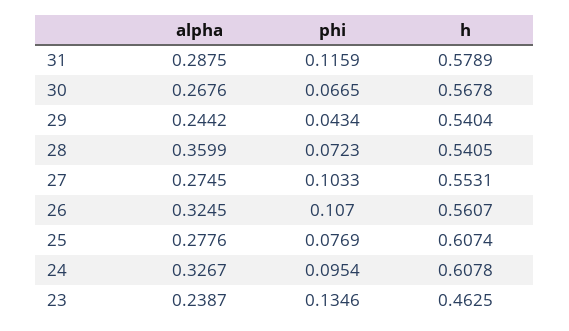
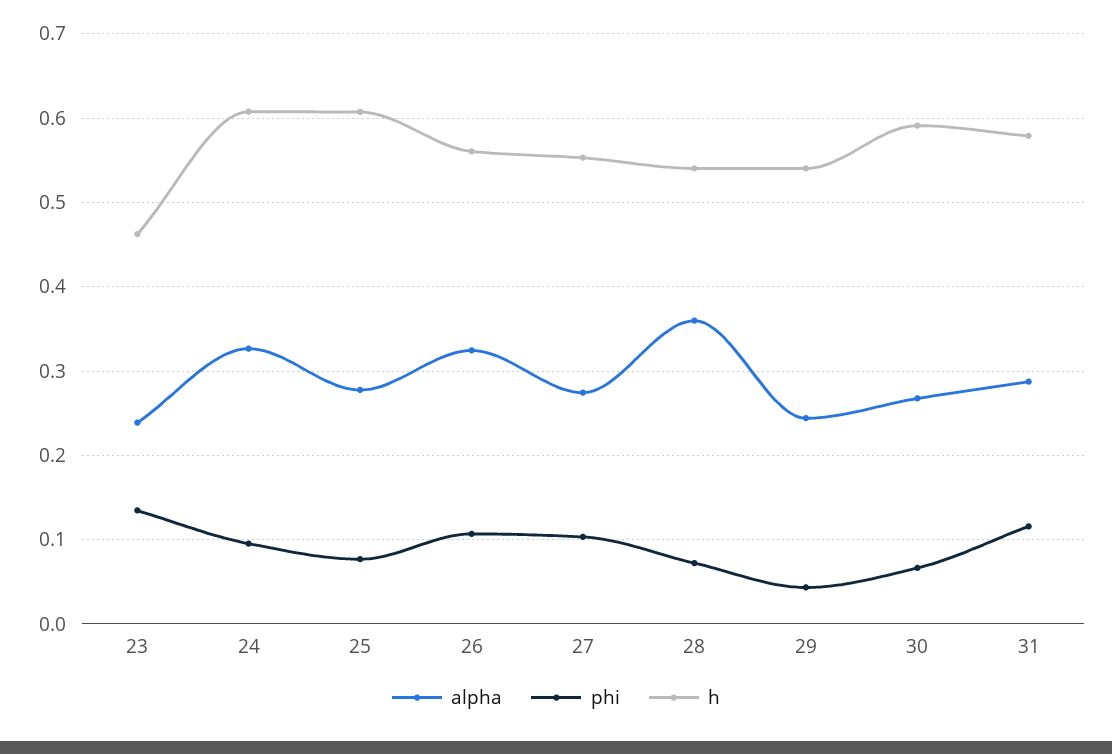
h, 30: 0.5678 -> 0.59

